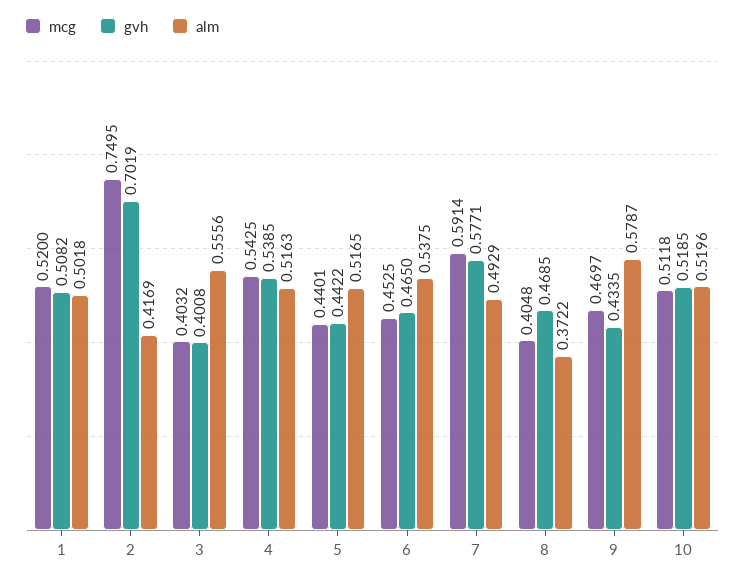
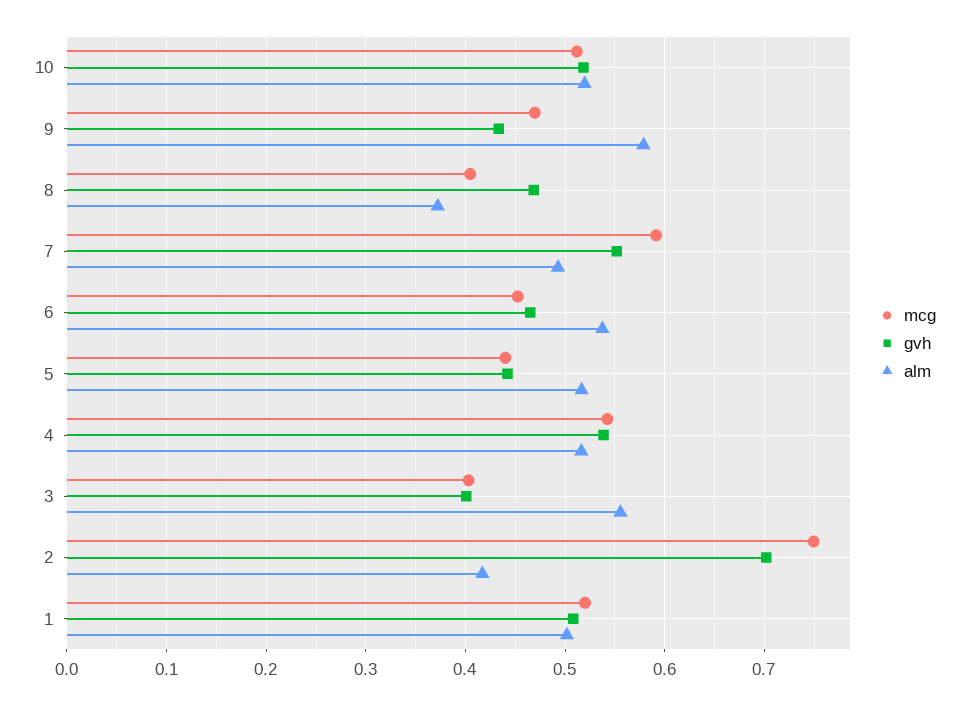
gvh, 7: 0.5771 -> 0.55

